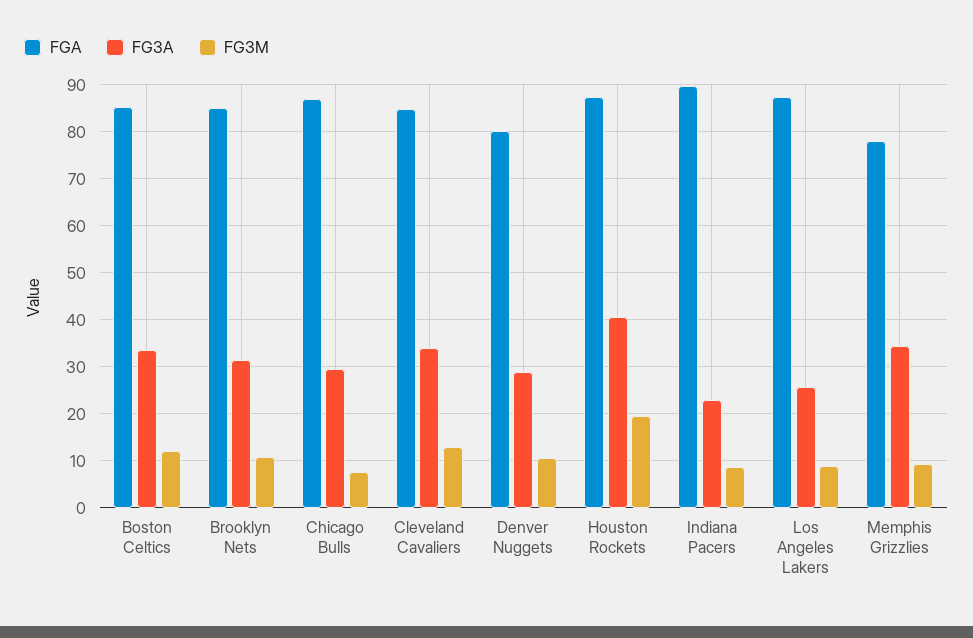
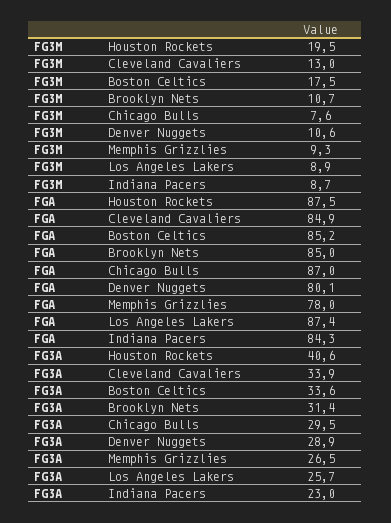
FG3M, Boston Celtics: 12 -> 17.5
FGA, Indiana Pacers: 90 -> 84.3
FG3A, Memphis Grizzlies: 34 -> 26.5

